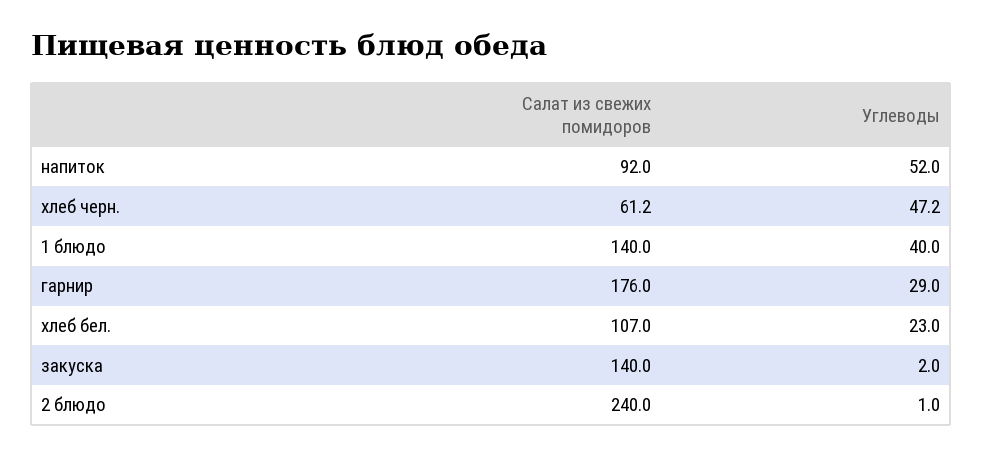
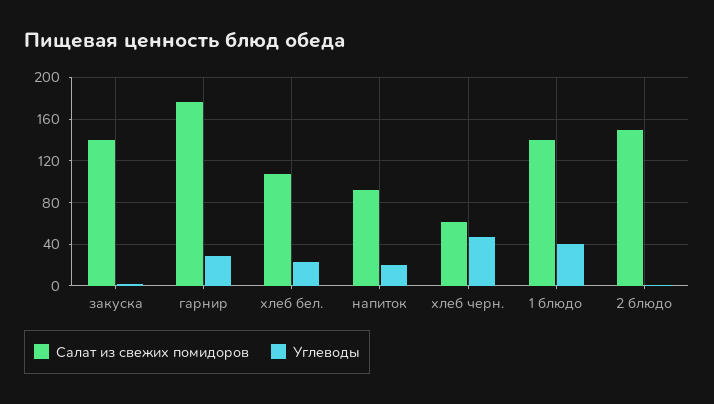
Углеводы, напиток: 52 -> 20
Салат из свежих помидоров, 2 блюдо: 240 -> 150

